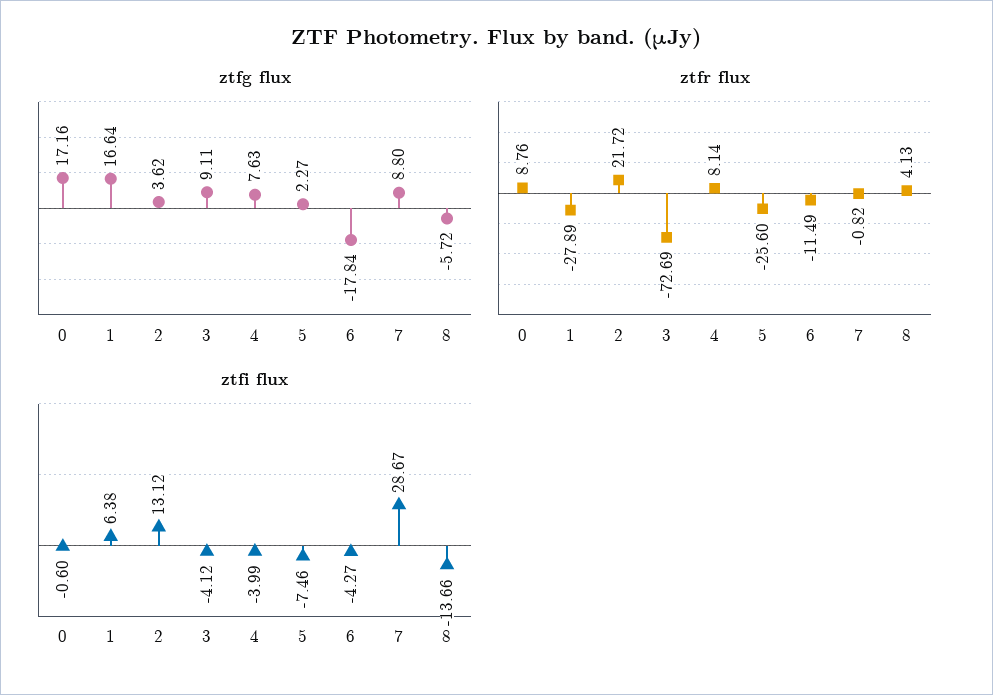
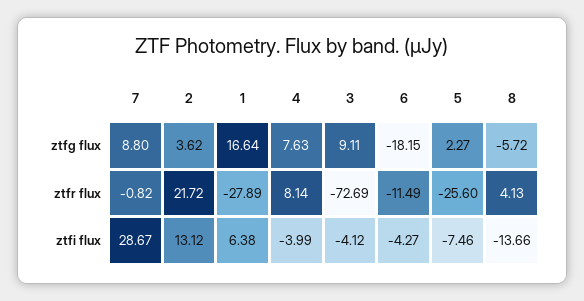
ztfg flux, 0: 17.16 -> none
ztfg flux, 6: -17.84 -> -18.15
ztfr flux, 0: 8.76 -> none
ztfi flux, 0: -0.6 -> none

